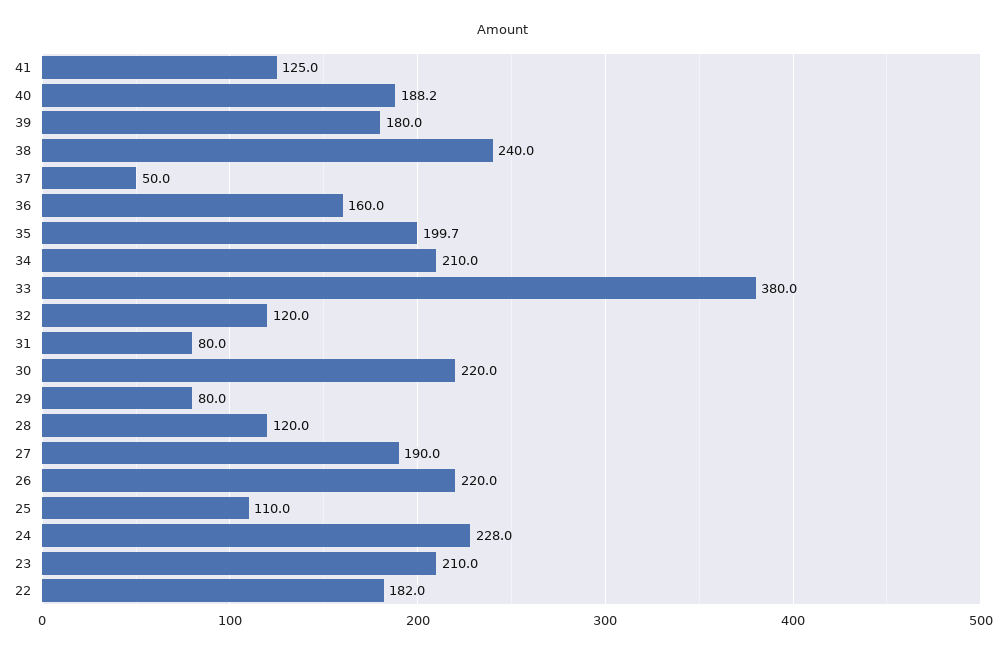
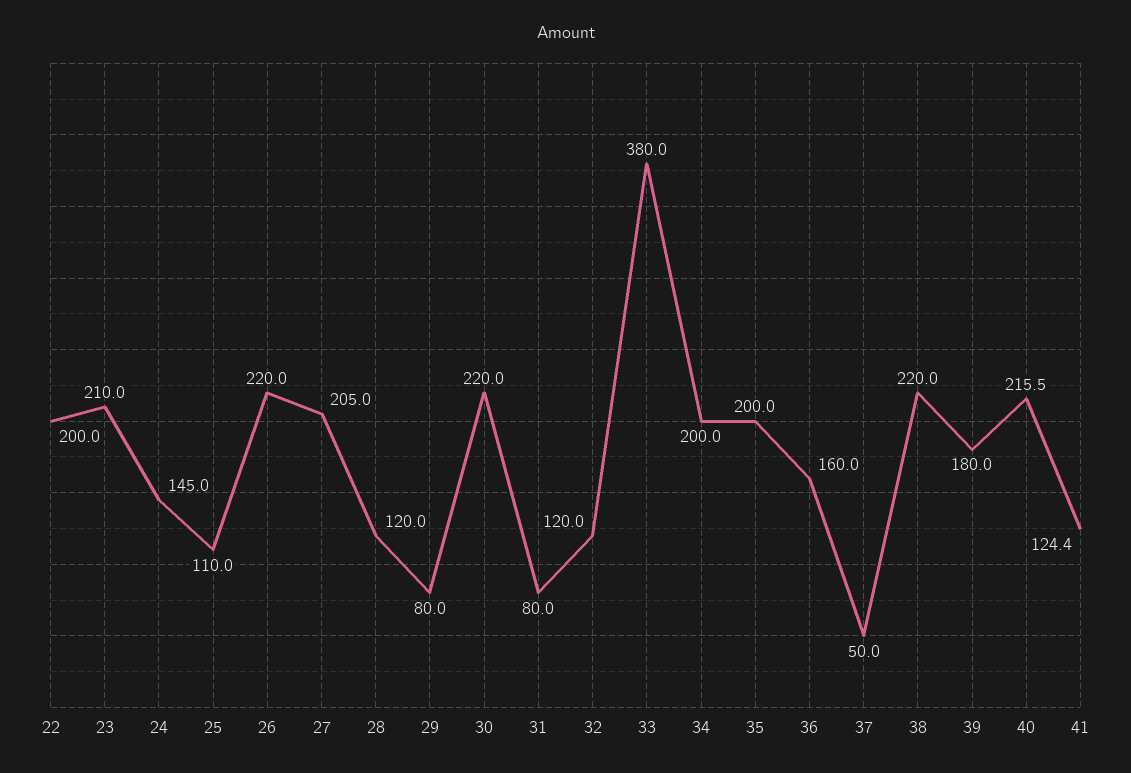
41: 125 -> 124.4
40: 188.2 -> 215.5
38: 240 -> 220
35: 199.7 -> 200
34: 210 -> 200
27: 190 -> 205
24: 228 -> 145
22: 182 -> 200

